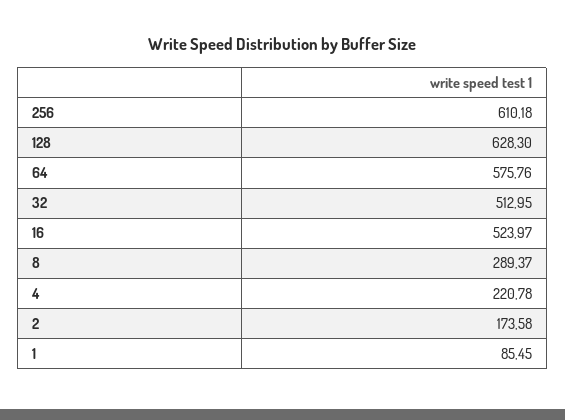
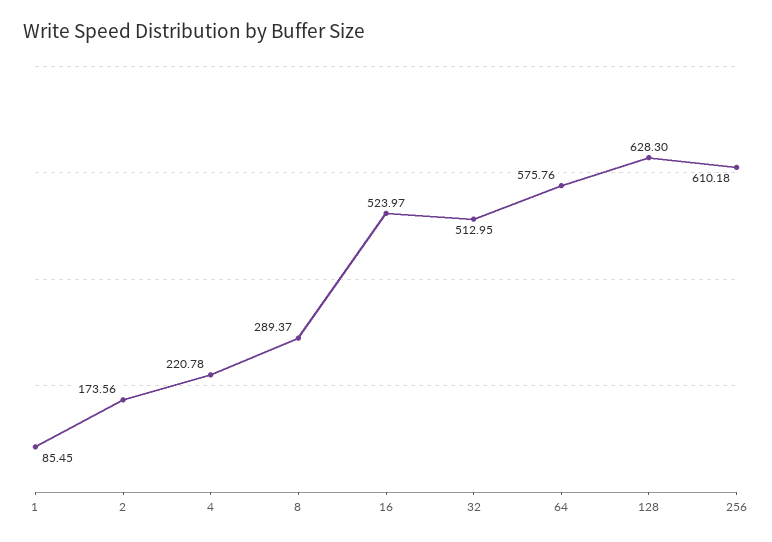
2: 173.58 -> 173.56

